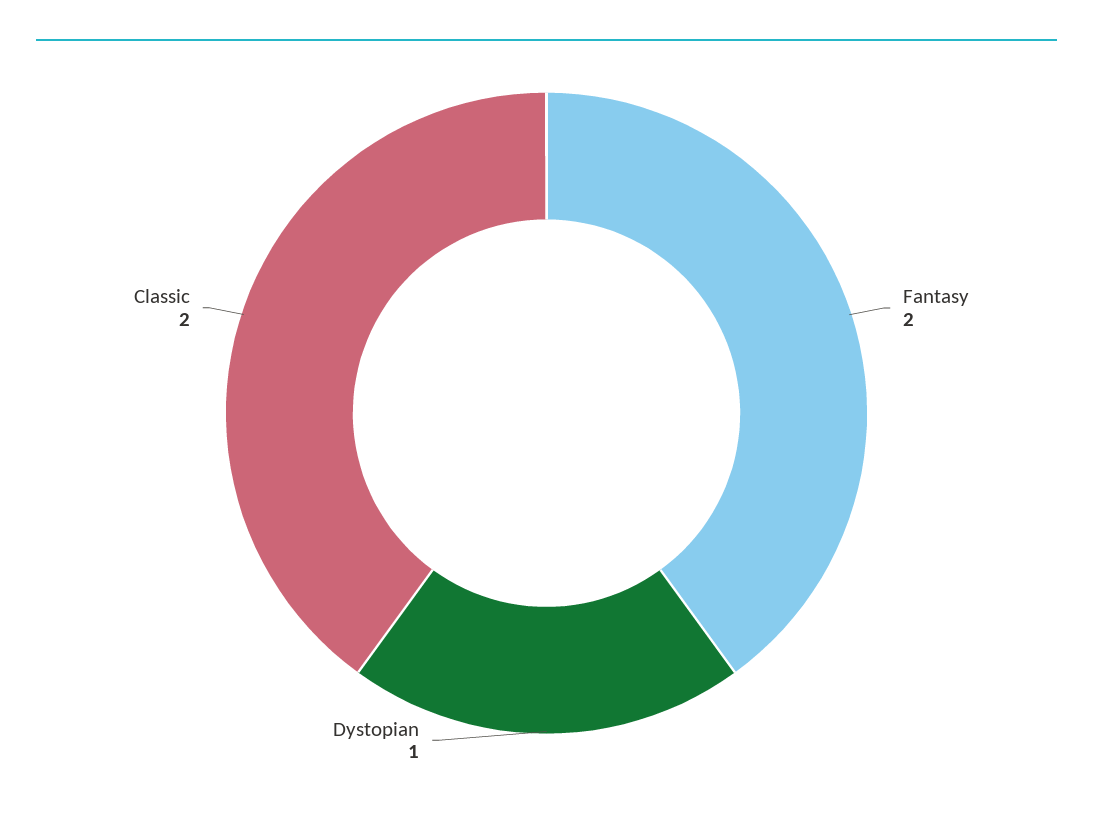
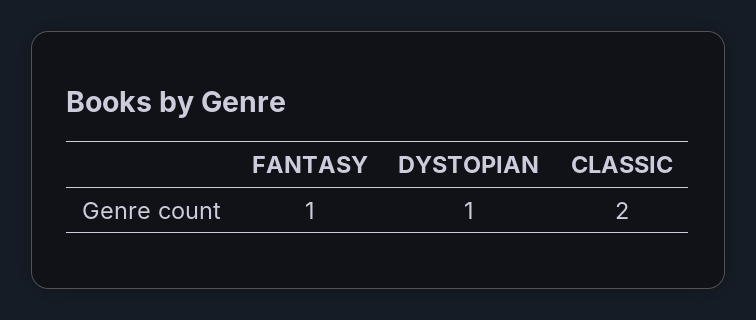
Fantasy: 2 -> 1

